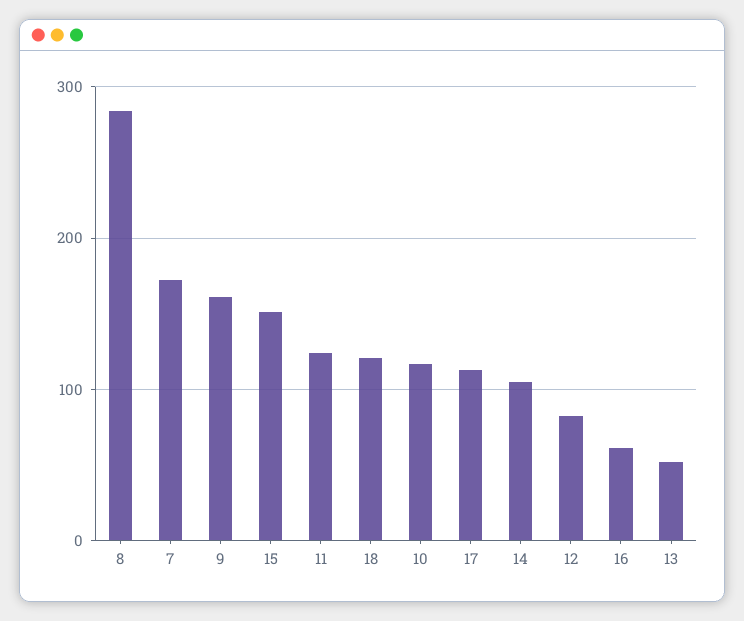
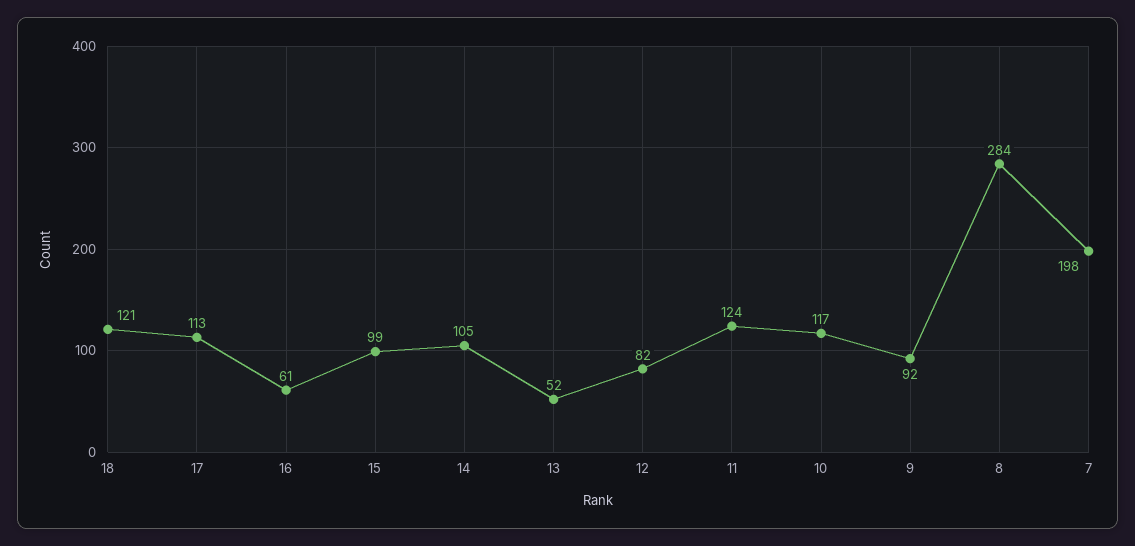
7: 170 -> 198
9: 160 -> 92
15: 150 -> 99

